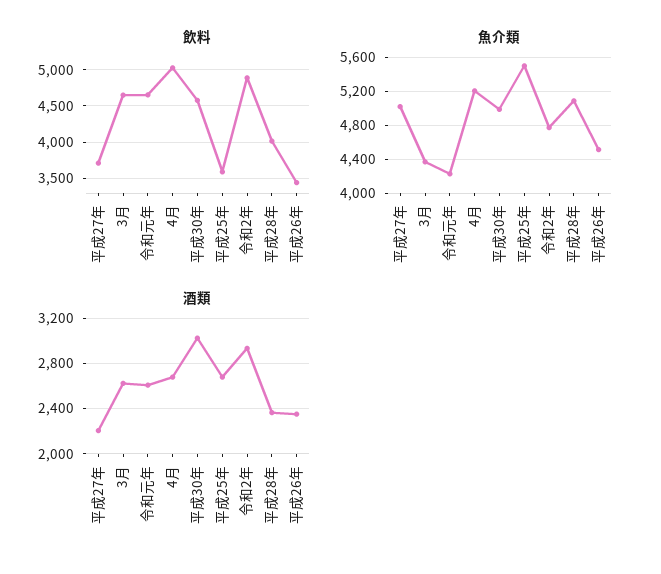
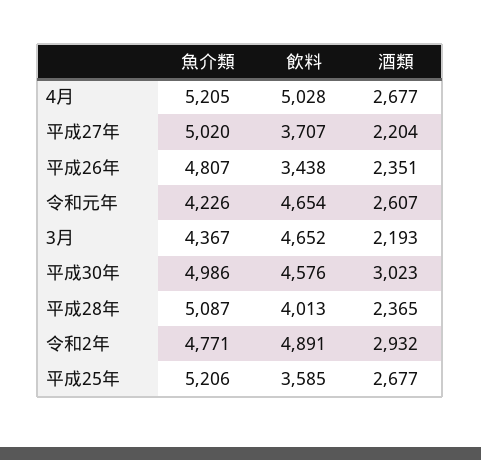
魚介類, 平成25年: 5500 -> 5206
魚介類, 平成26年: 4500 -> 4807
酒類, 3月: 2600 -> 2193

